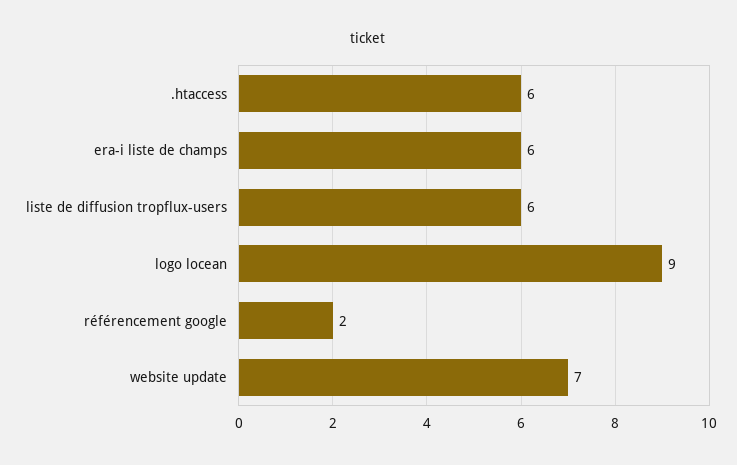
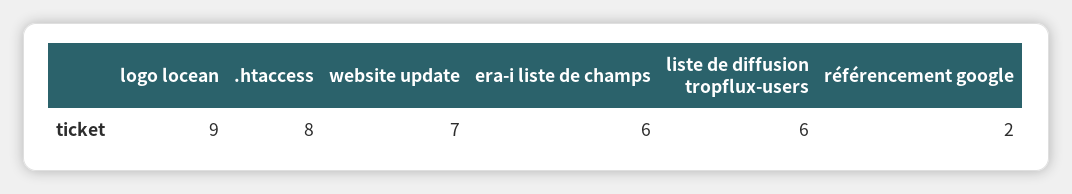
.htaccess: 6 -> 8

